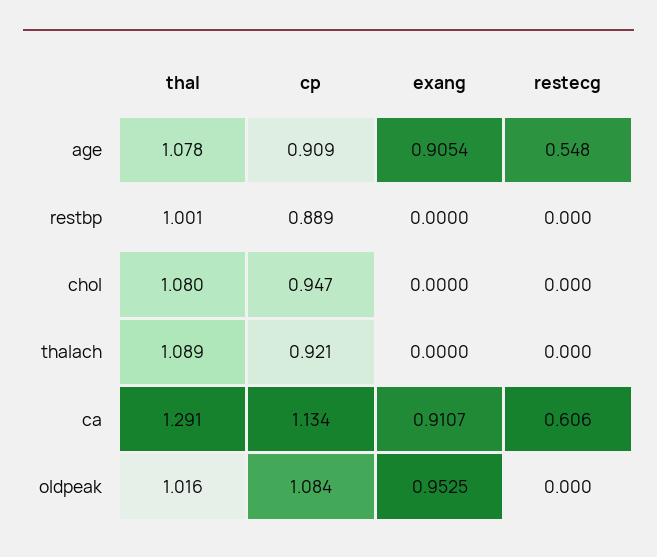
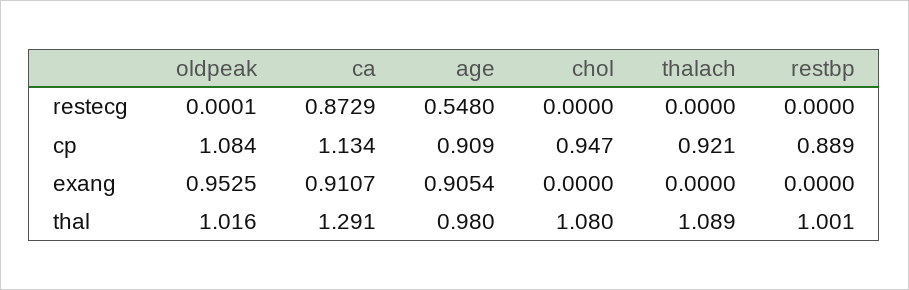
thal, age: 1.078 -> 0.98
restecg, ca: 0.606 -> 0.8729
restecg, oldpeak: 0 -> 0.0001

